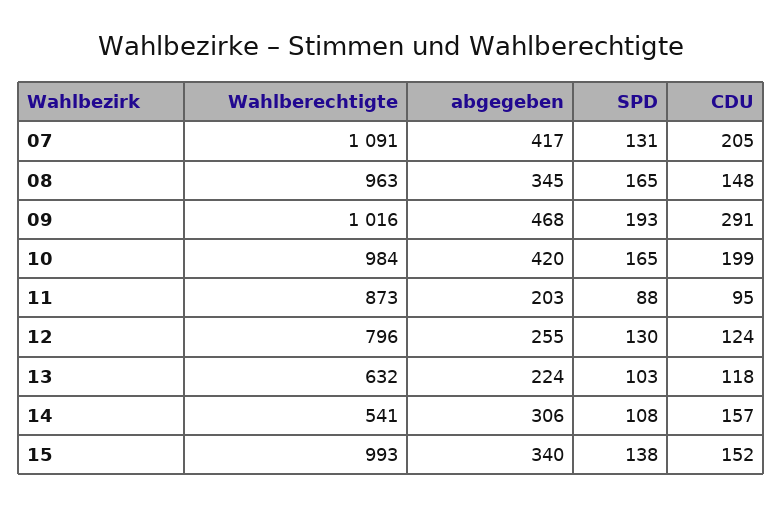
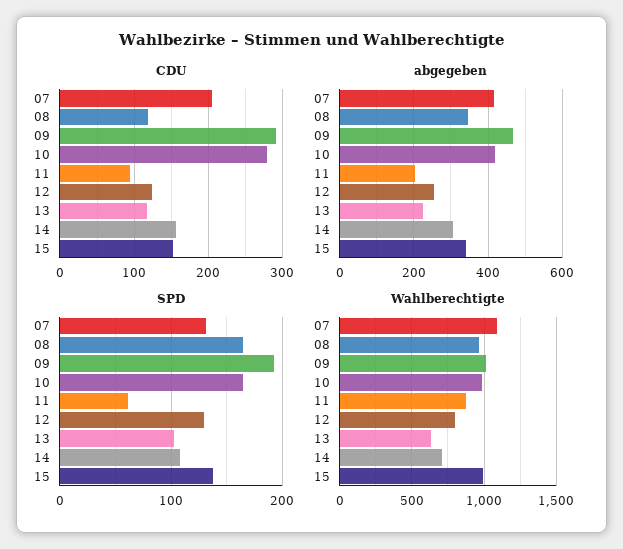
CDU, 08: 148 -> 120
CDU, 10: 199 -> 280
SPD, 11: 88 -> 60
Wahlberechtigte, 14: 541 -> 700

